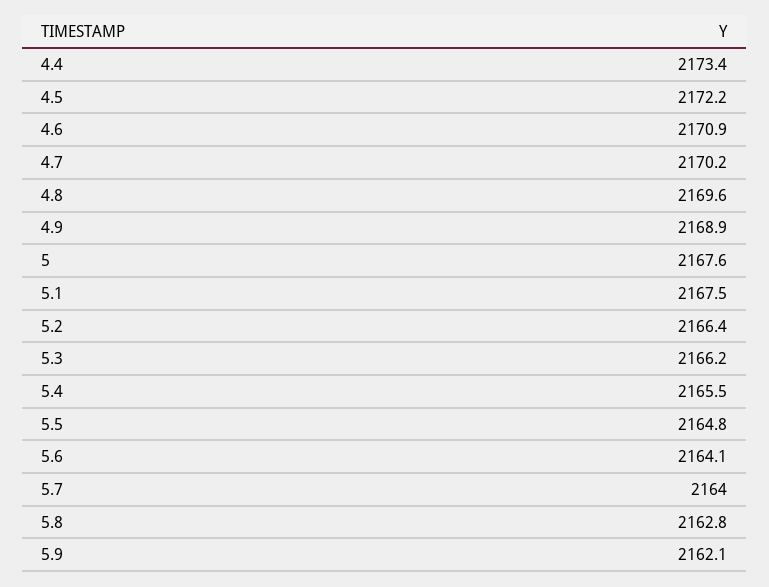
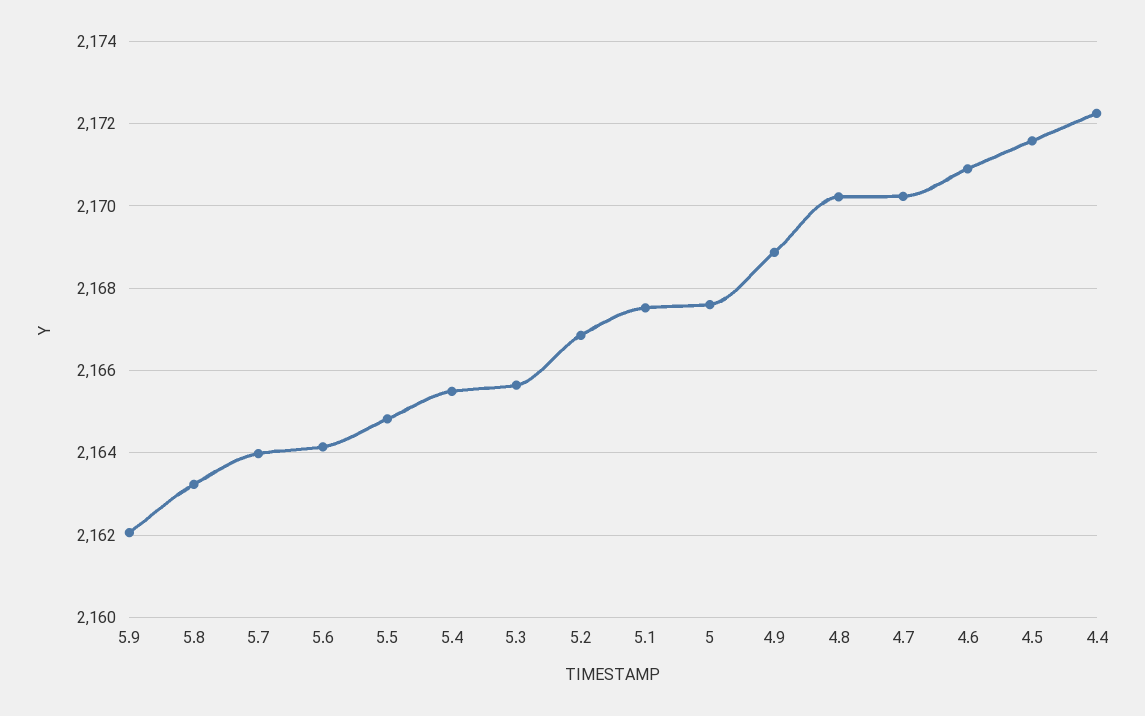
4.4: 2173.4 -> 2172.2
4.5: 2172.2 -> 2171.6
4.8: 2169.6 -> 2170.2
5.2: 2166.4 -> 2166.8
5.3: 2166.2 -> 2165.6
5.8: 2162.8 -> 2163.2

